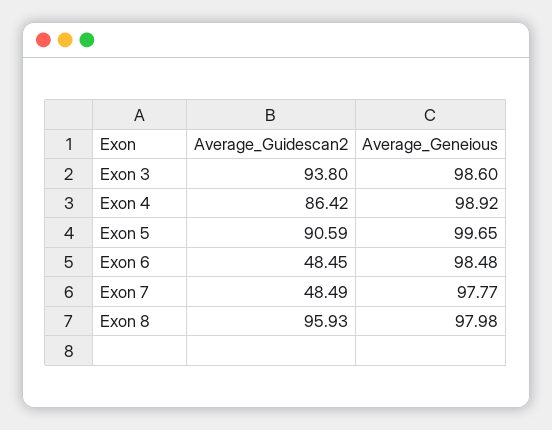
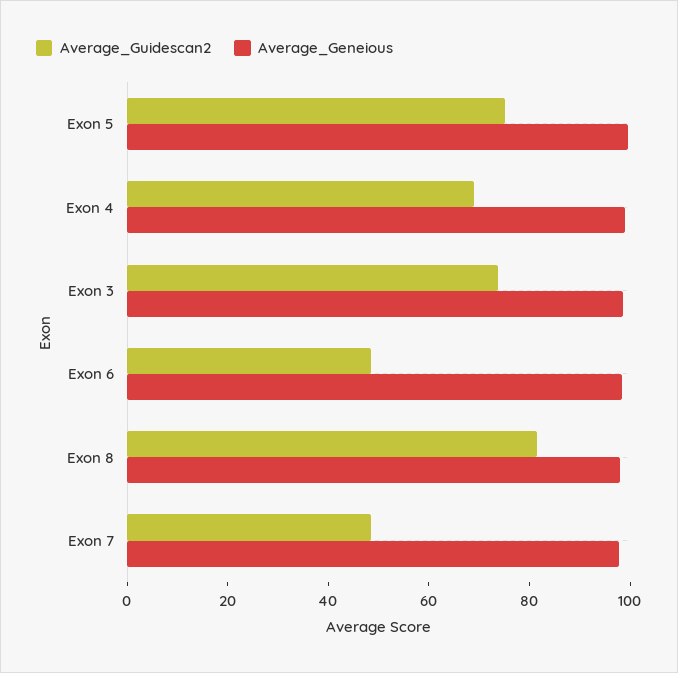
Average_Guidescan2, Exon 3: 93.8 -> 75
Average_Guidescan2, Exon 4: 86.42 -> 70
Average_Guidescan2, Exon 5: 90.59 -> 75
Average_Guidescan2, Exon 8: 95.93 -> 80

